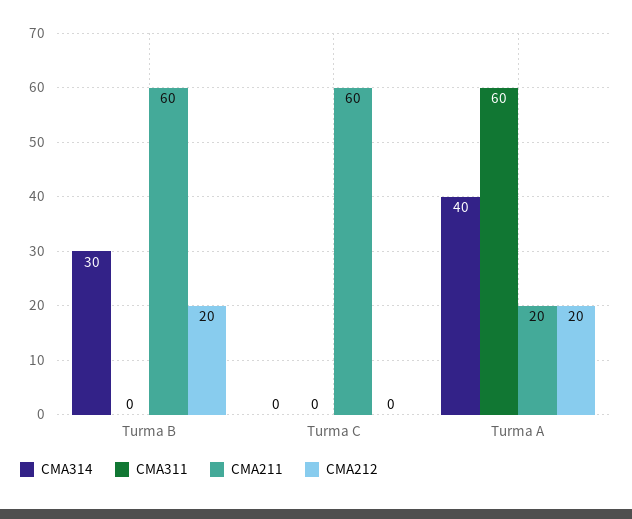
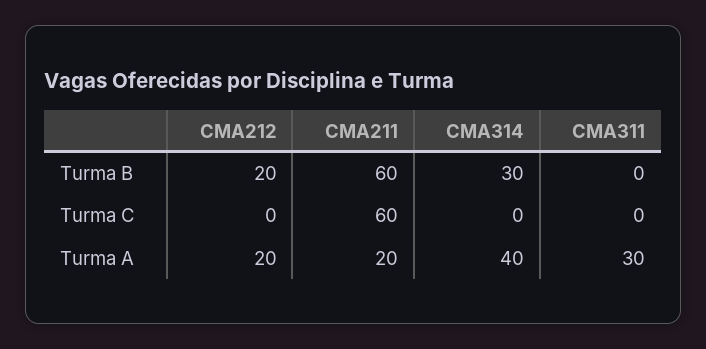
CMA311, Turma A: 60 -> 30

